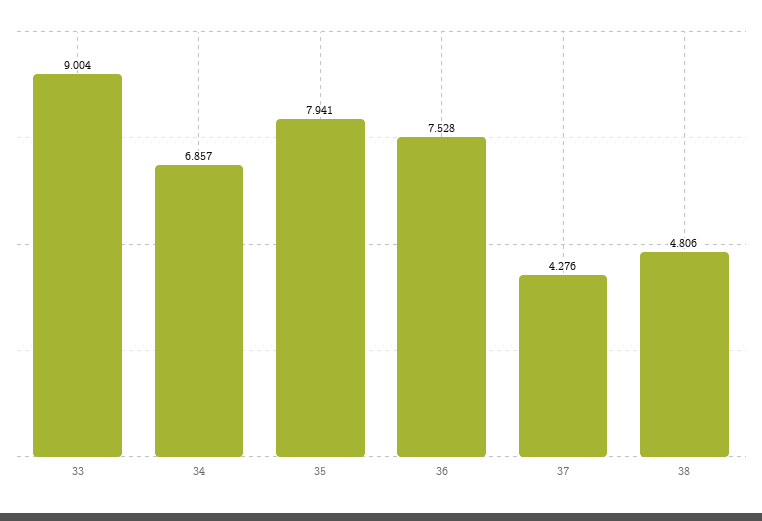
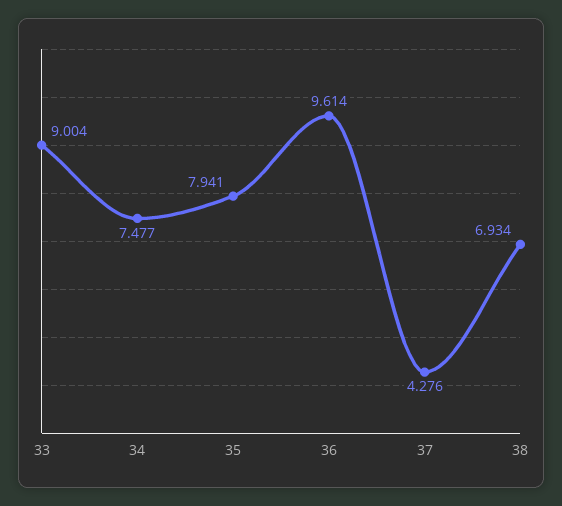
34: 6.857 -> 7.477
36: 7.528 -> 9.614
38: 4.806 -> 6.934

